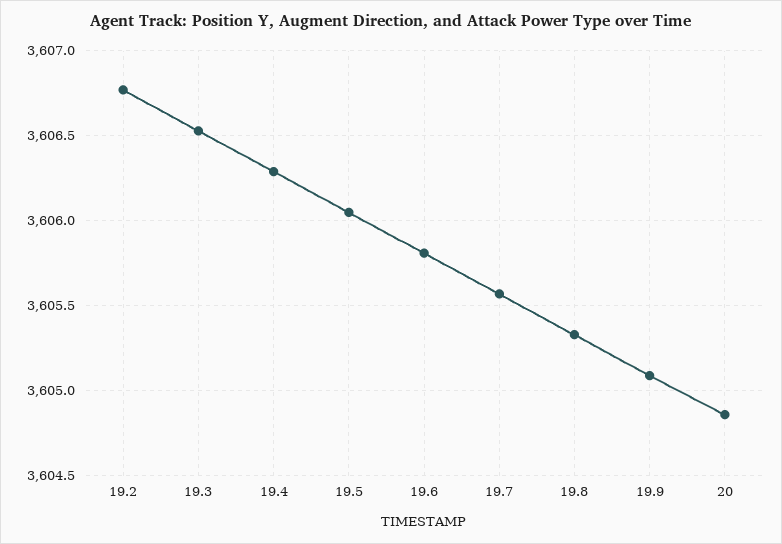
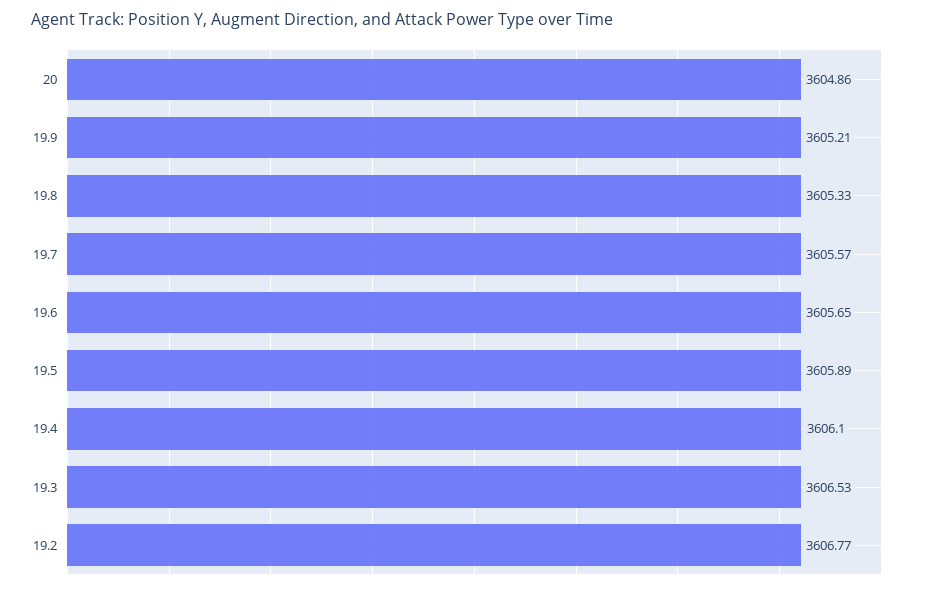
19.4: 3606.3 -> 3606.1
19.5: 3606.05 -> 3605.89
19.6: 3605.8 -> 3605.65
19.9: 3605.1 -> 3605.21

